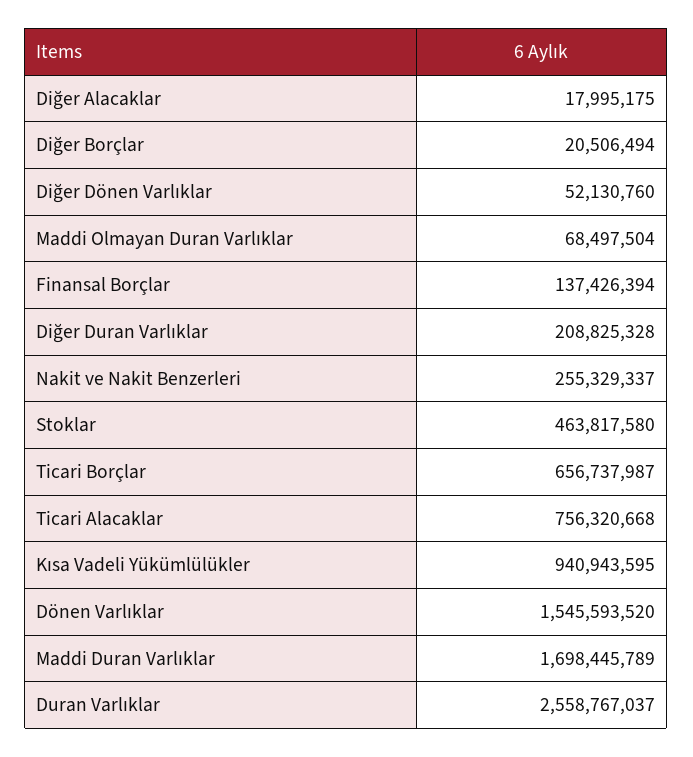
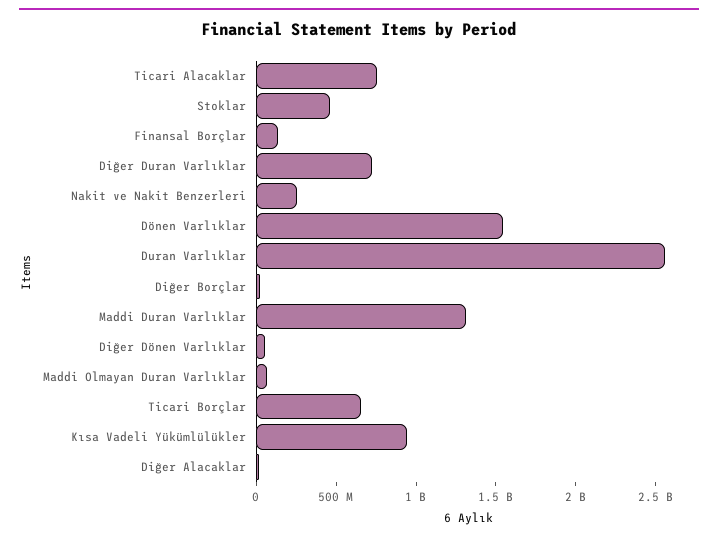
Diğer Duran Varlıklar: 208825328 -> 700000000
Maddi Duran Varlıklar: 1698445789 -> 1300000000

